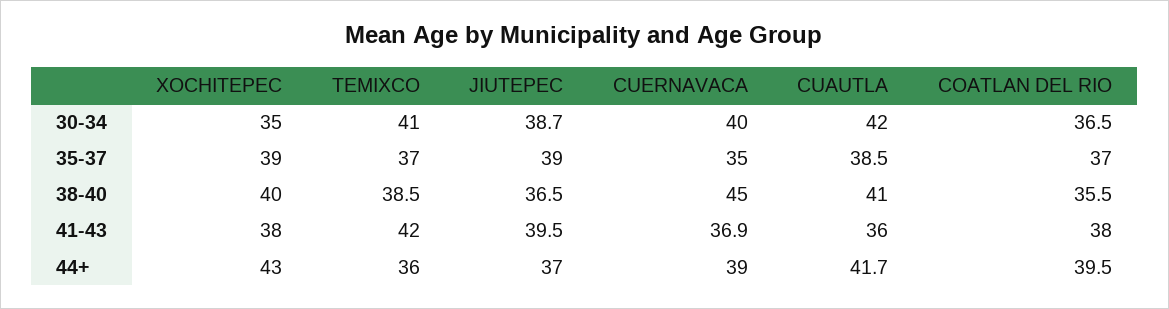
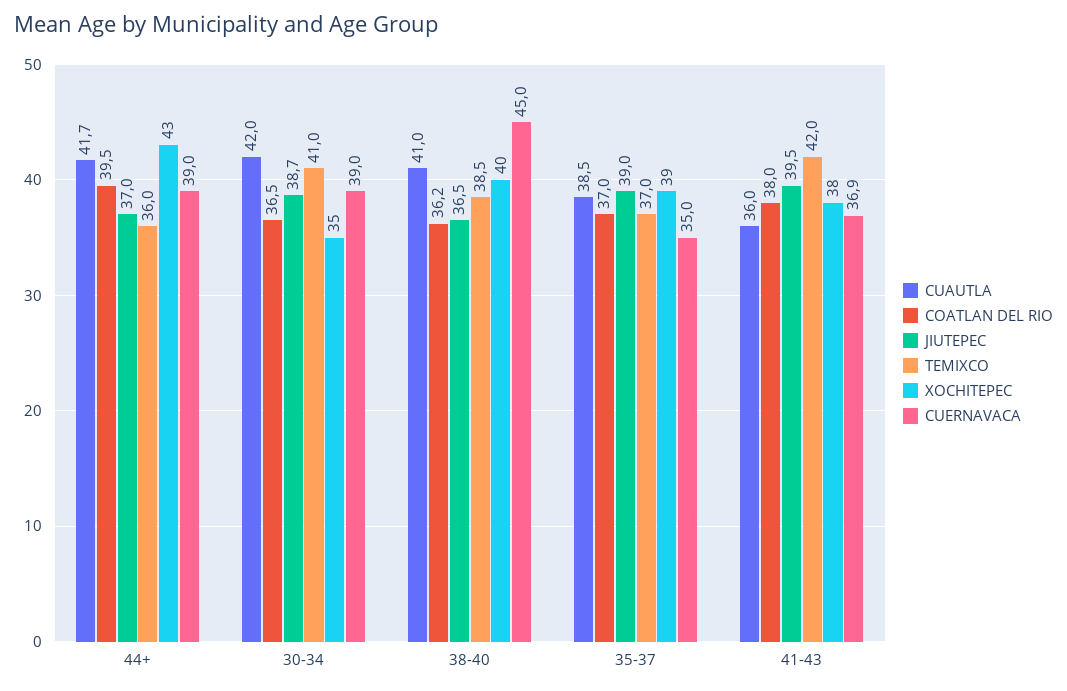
CUERNAVACA, 30-34: 40 -> 39
COATLAN DEL RIO, 38-40: 35.5 -> 36.2

